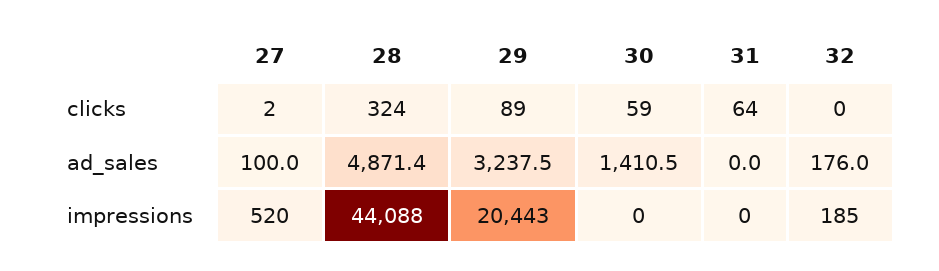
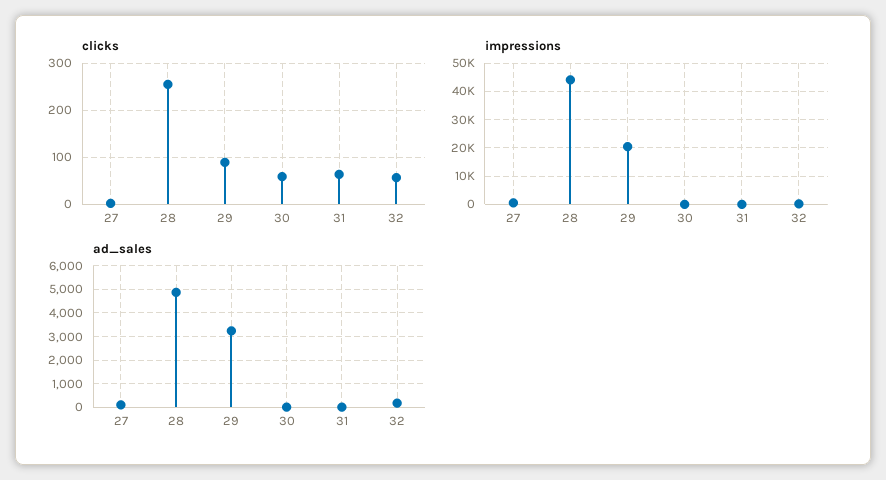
clicks, 28: 324 -> 260
clicks, 32: 0 -> 60
ad_sales, 30: 1410.5 -> 0

